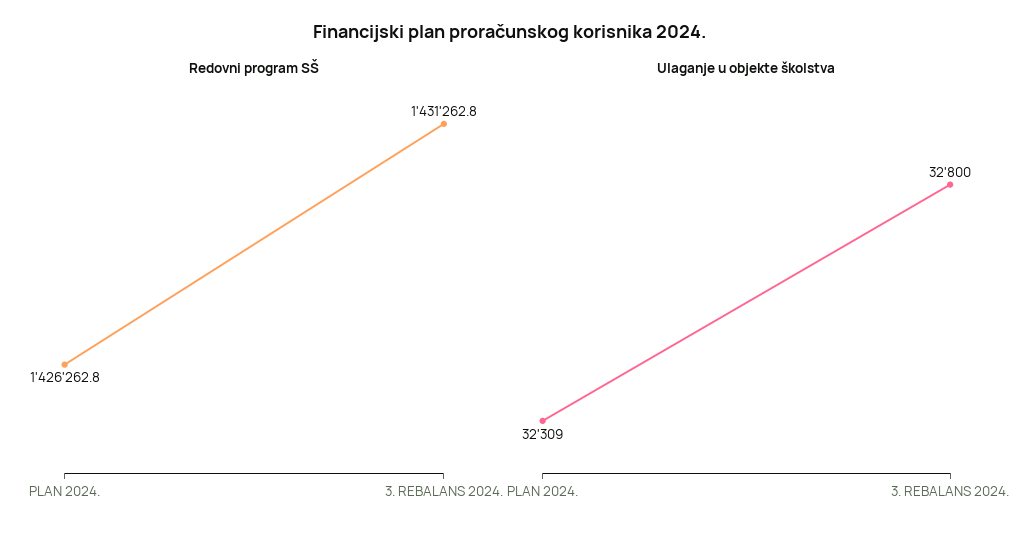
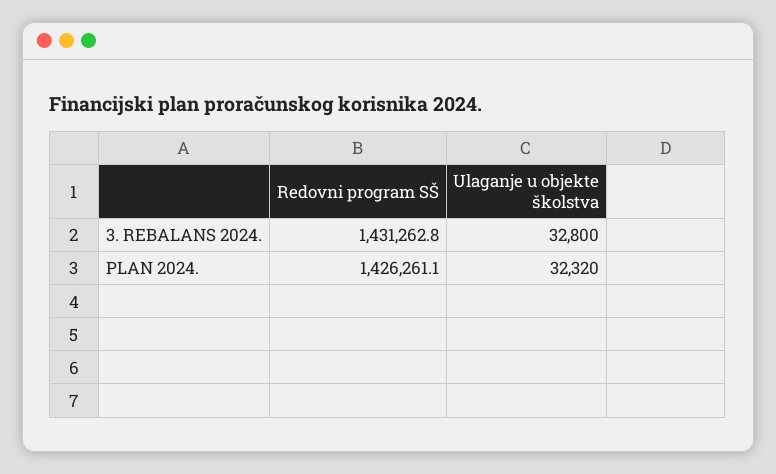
Redovni program SŠ, PLAN 2024.: 1426262.8 -> 1426261.1
Ulaganje u objekte školstva, PLAN 2024.: 32309 -> 32320

